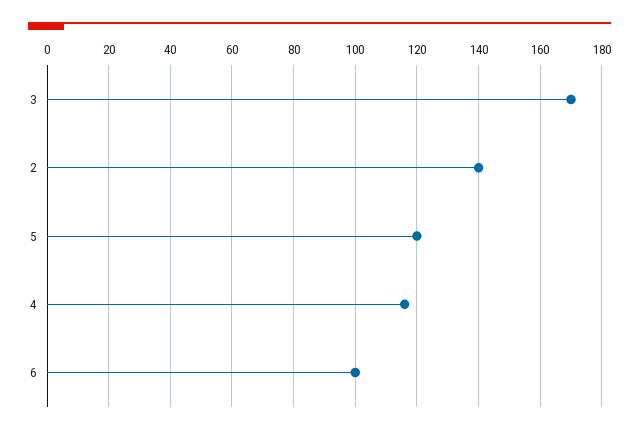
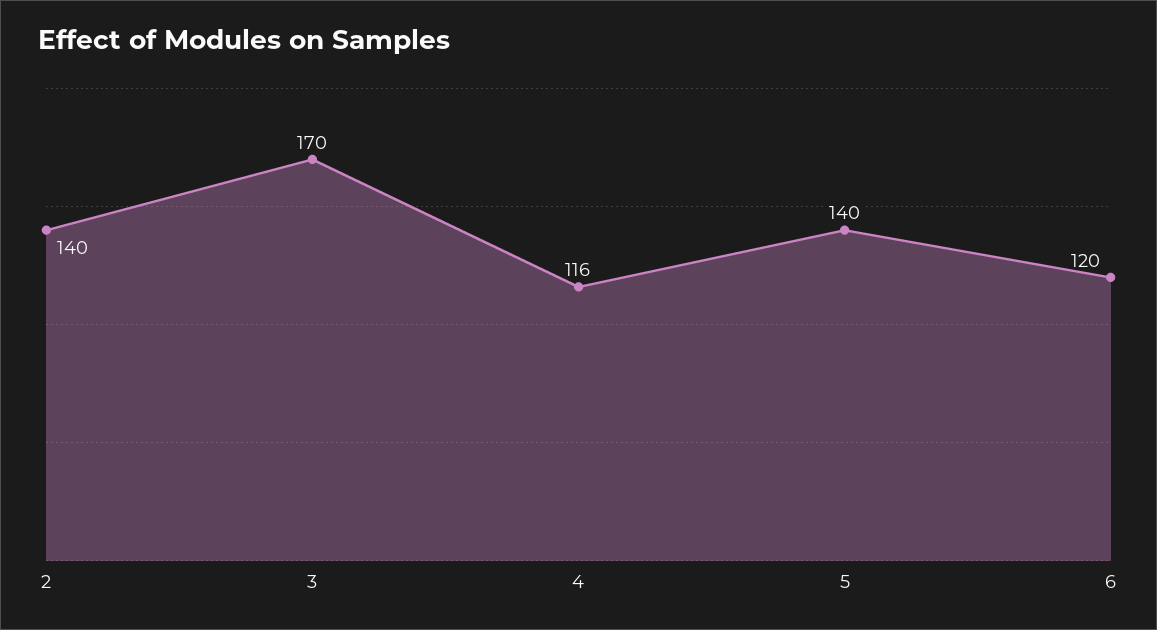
5: 120 -> 140
6: 100 -> 120

